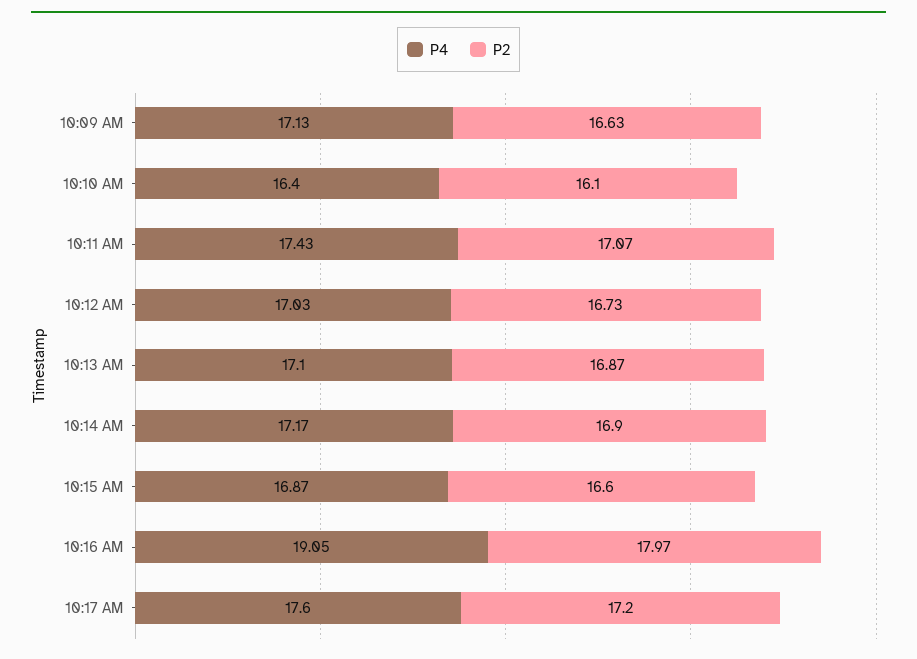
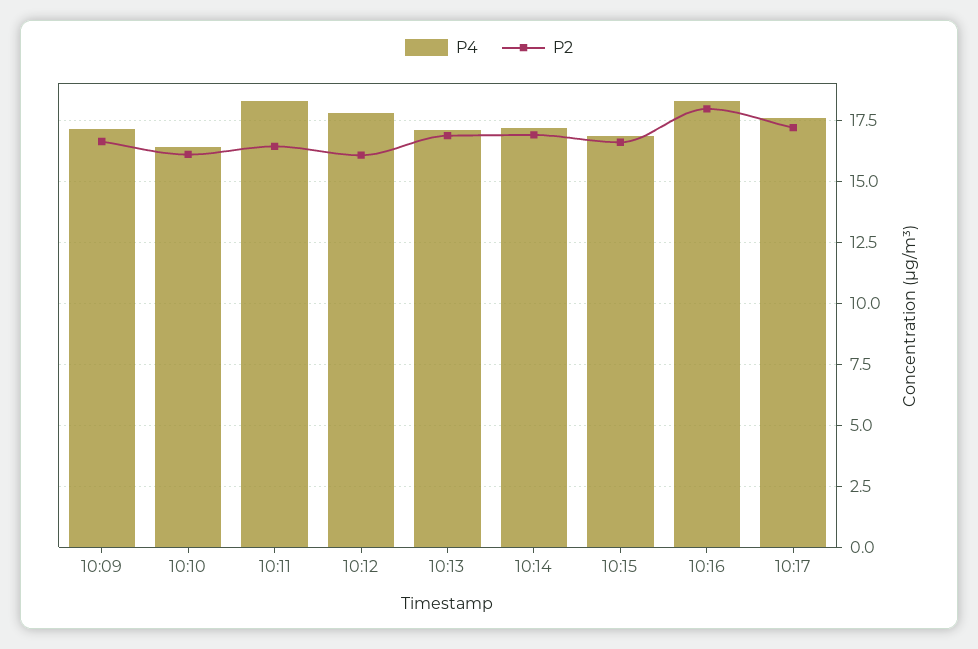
P4, 10:11 AM: 17.43 -> 18.25
P2, 10:11 AM: 17.07 -> 16.5
P4, 10:12 AM: 17.03 -> 17.75
P2, 10:12 AM: 16.73 -> 16
P4, 10:16 AM: 19.05 -> 18.25

